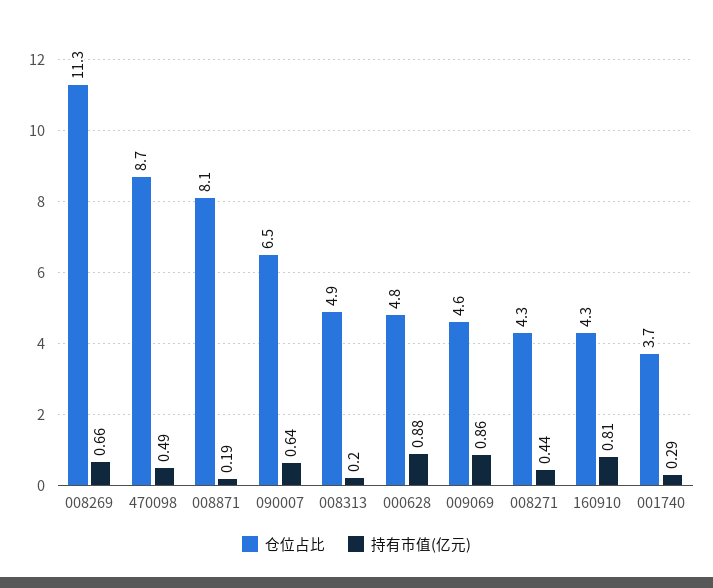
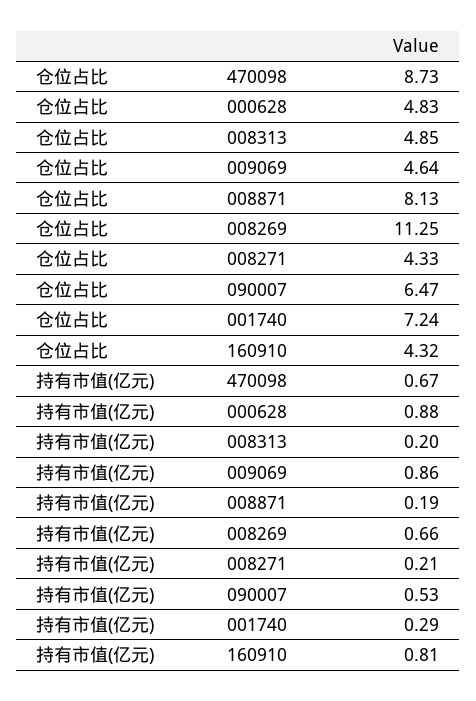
持有市值(亿元), 470098: 0.49 -> 0.67
持有市值(亿元), 090007: 0.64 -> 0.53
持有市值(亿元), 008271: 0.44 -> 0.21
仓位占比, 001740: 3.7 -> 7.24

